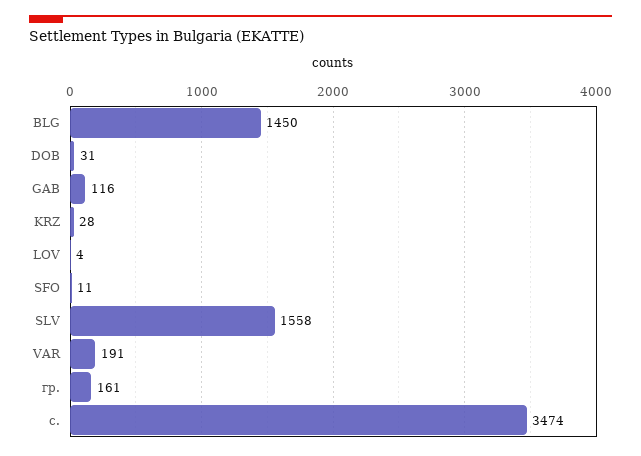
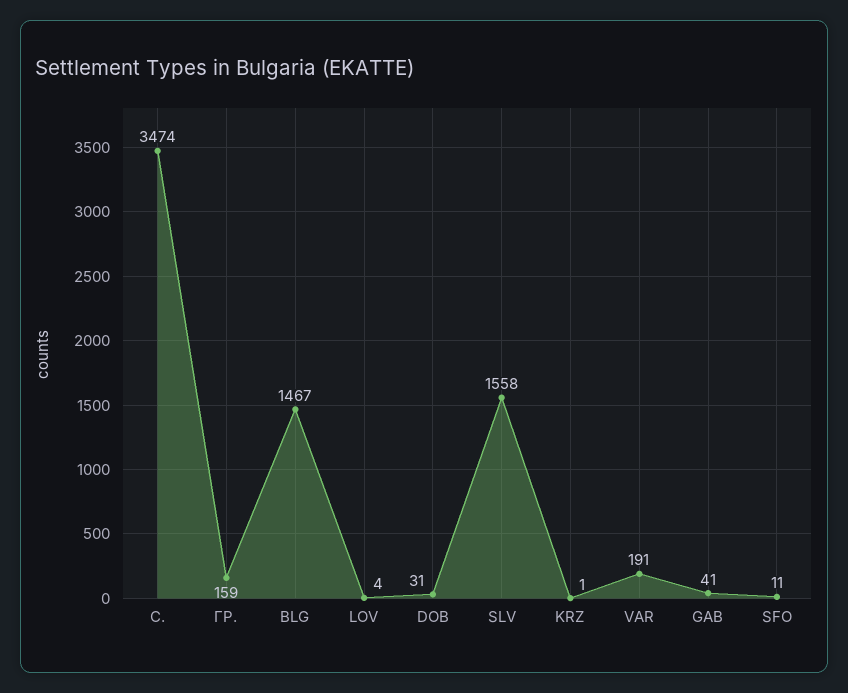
BLG: 1450 -> 1467
GAB: 116 -> 41
KRZ: 28 -> 1
гр.: 161 -> 159

